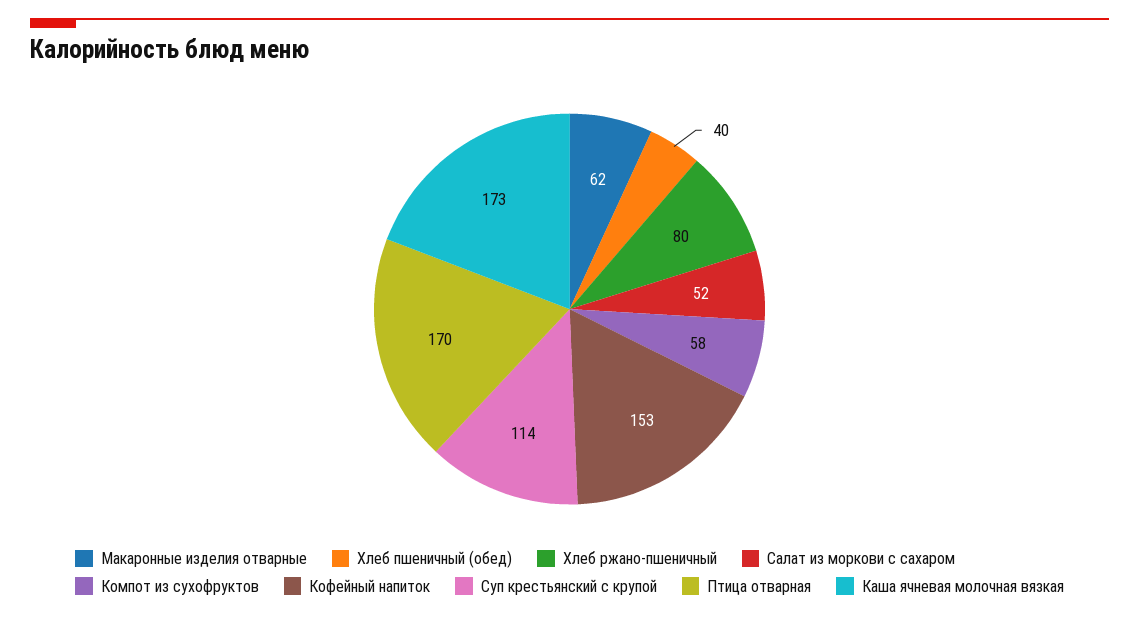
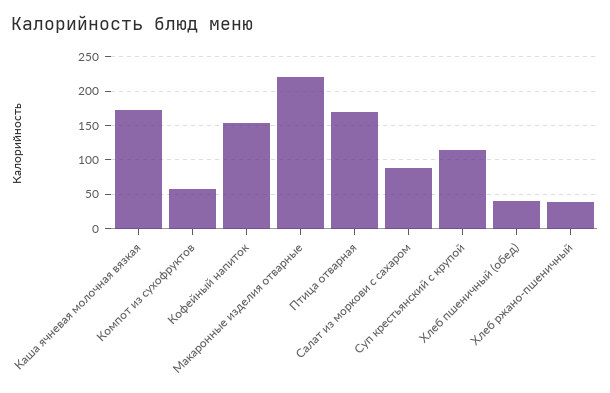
Макаронные изделия отварные: 62 -> 220
Хлеб ржано-пшеничный: 80 -> 40
Салат из моркови с сахаром: 52 -> 90

